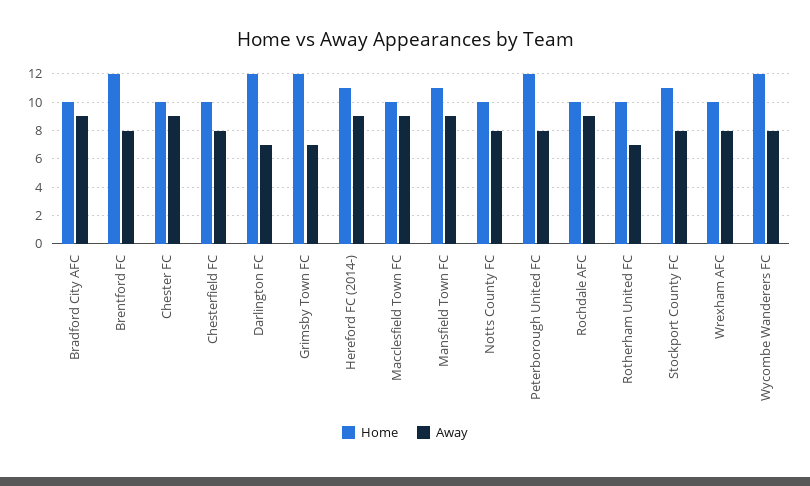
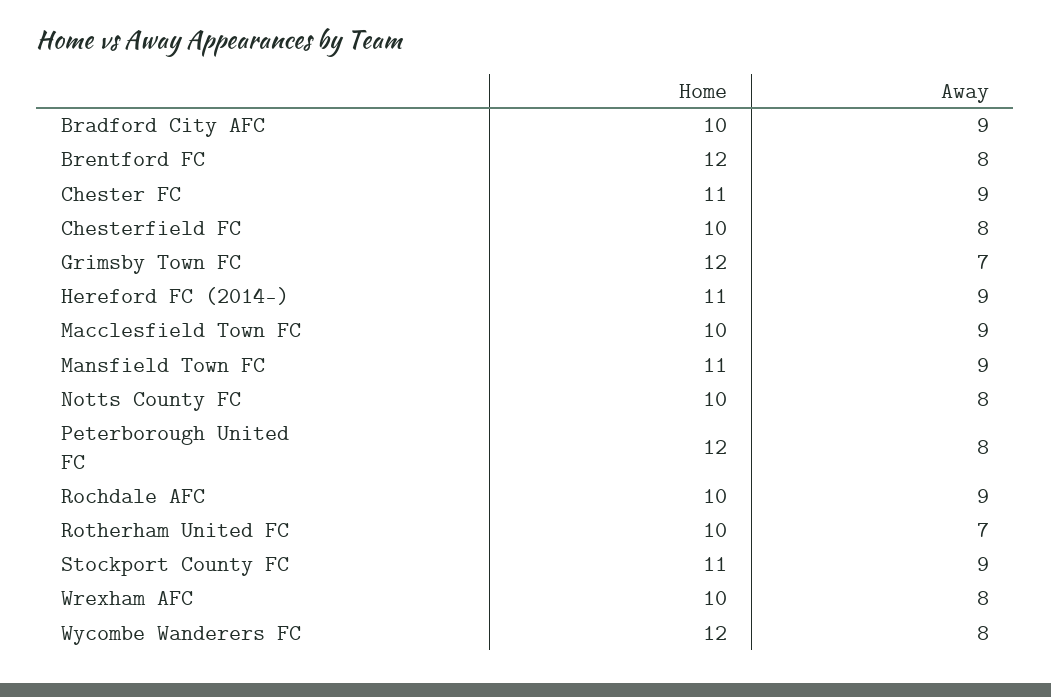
Home, Chester FC: 10 -> 11
Home, Darlington FC: 12 -> none
Away, Darlington FC: 7 -> none
Away, Stockport County FC: 8 -> 9

